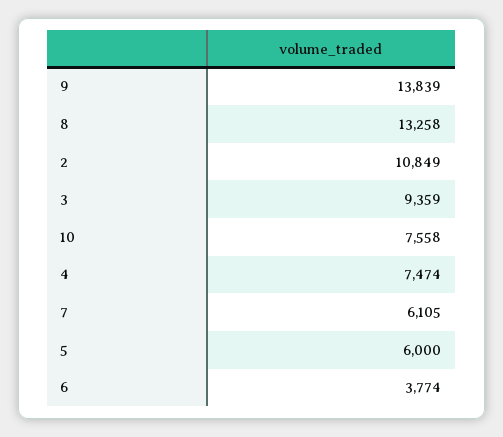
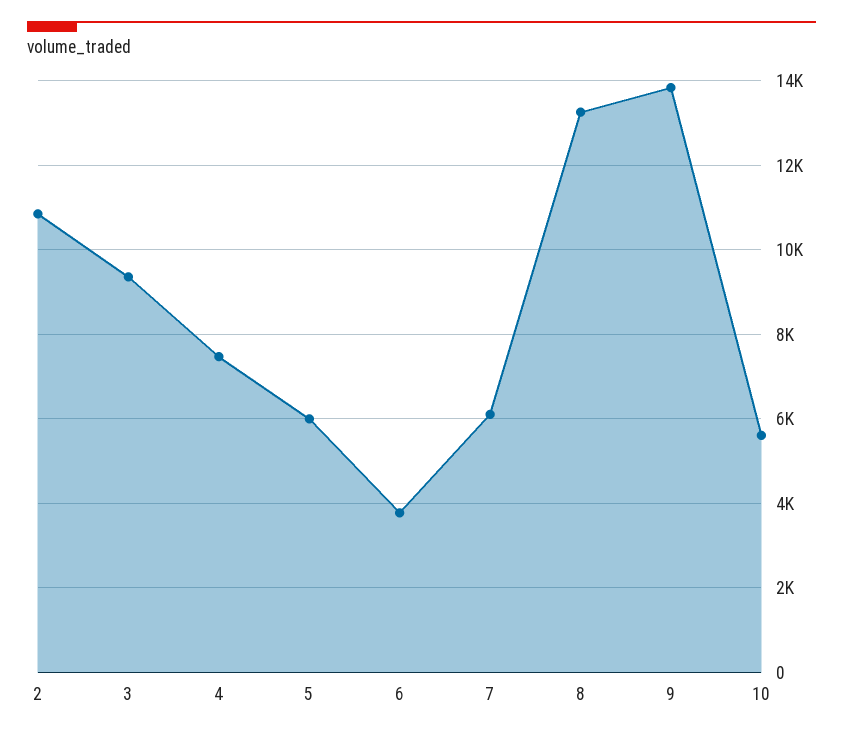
10: 7558 -> 5600

